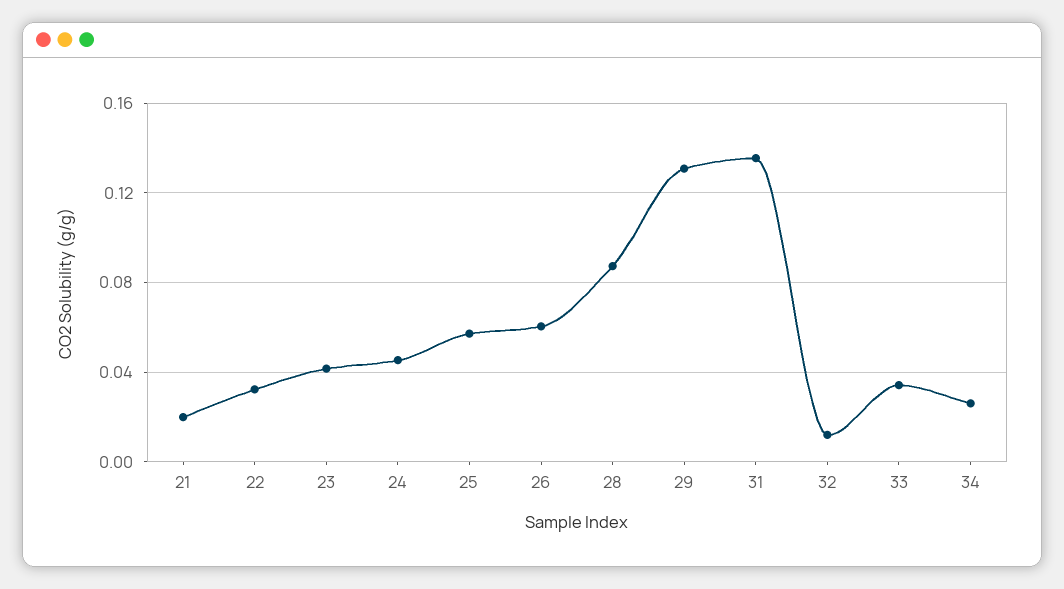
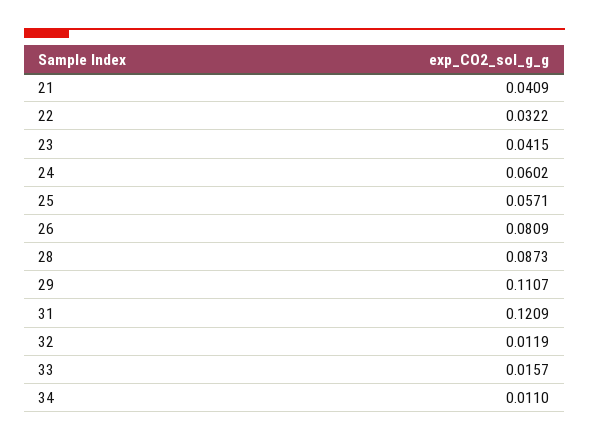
21: 0.02 -> 0.0409
24: 0.045 -> 0.0602
26: 0.06 -> 0.0809
29: 0.13 -> 0.1107
31: 0.135 -> 0.1209
33: 0.035 -> 0.0157
34: 0.025 -> 0.011

